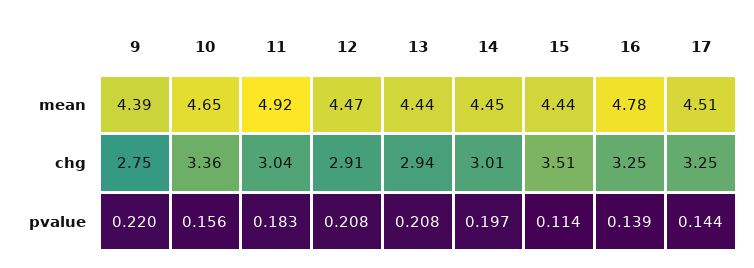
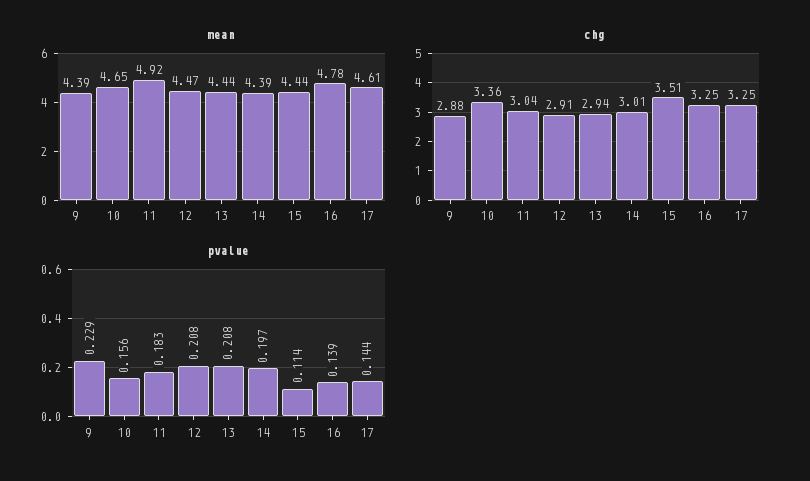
mean, 14: 4.45 -> 4.39
mean, 17: 4.51 -> 4.61
chg, 9: 2.75 -> 2.88
pvalue, 9: 0.22 -> 0.229

